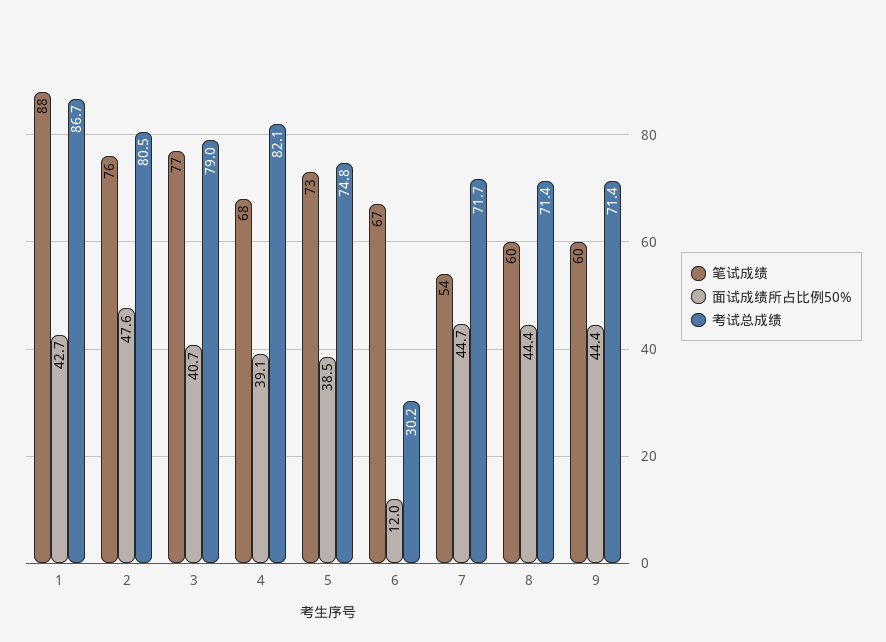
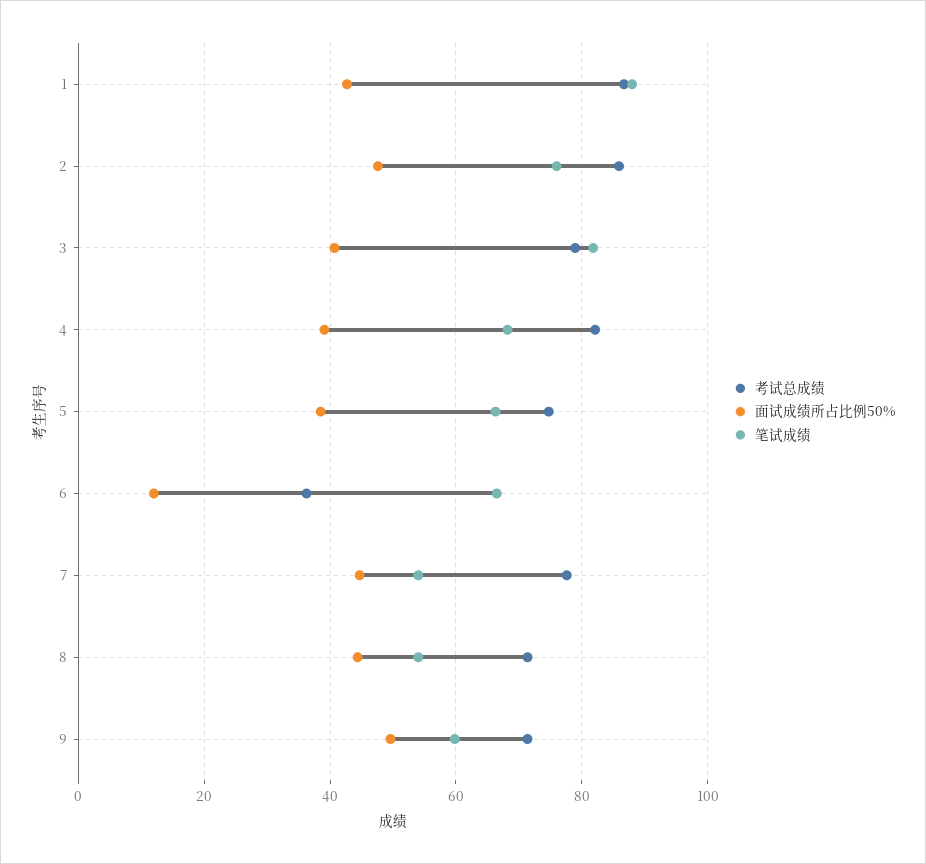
考试总成绩, 2: 80.5 -> 86
笔试成绩, 3: 77 -> 82
笔试成绩, 5: 73 -> 66
考试总成绩, 6: 30.2 -> 36
考试总成绩, 7: 71.7 -> 78
笔试成绩, 8: 60 -> 54
面试成绩所占比例50%, 9: 44.4 -> 50

